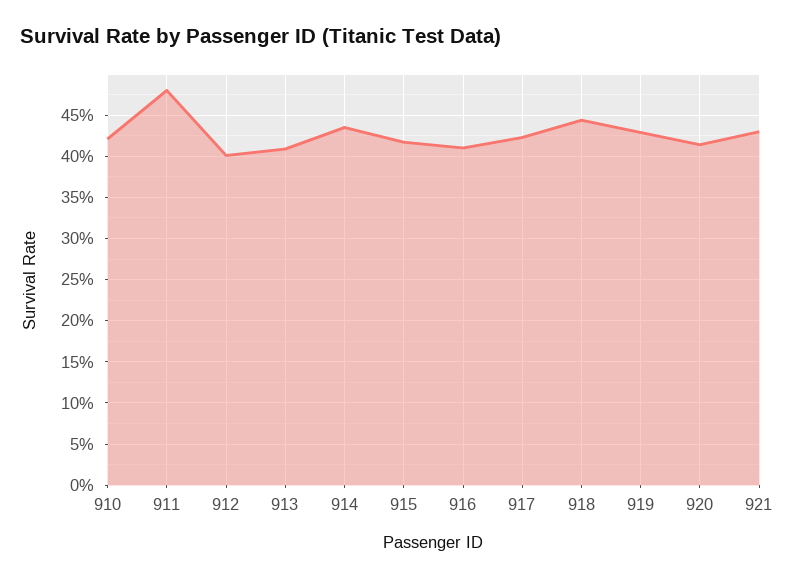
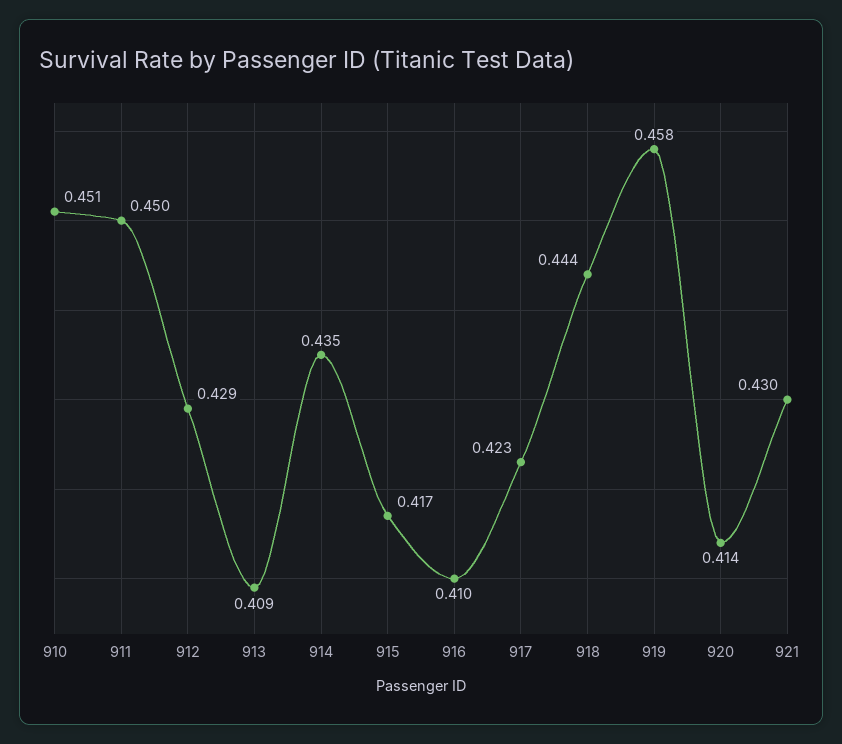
910: 0.42 -> 0.451
911: 0.48 -> 0.45
912: 0.4 -> 0.429
919: 0.43 -> 0.458

